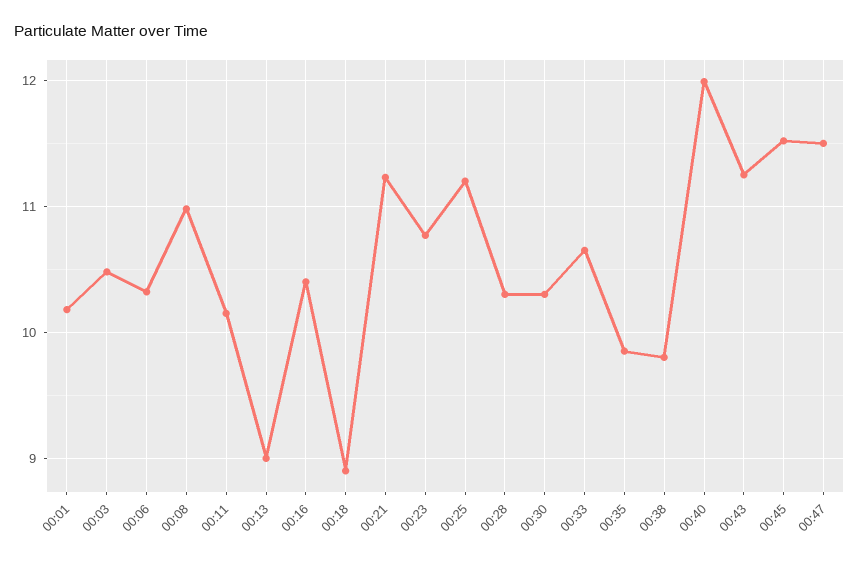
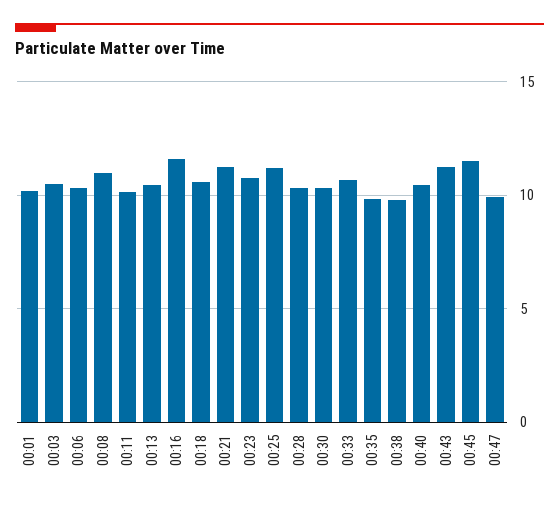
00:13: 9 -> 10.5
00:16: 10.4 -> 11.5
00:18: 8.9 -> 10.5
00:40: 12 -> 10.5
00:47: 11.5 -> 10

